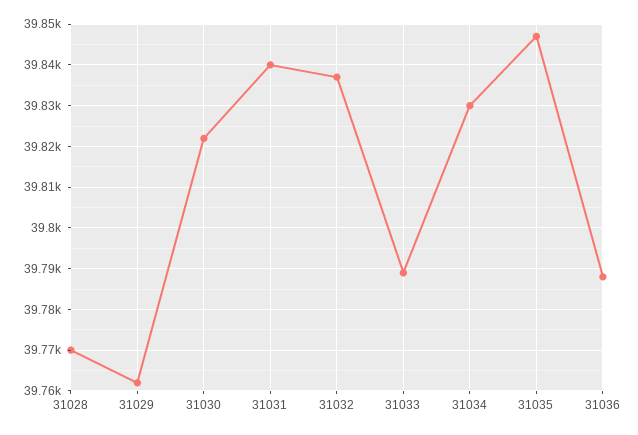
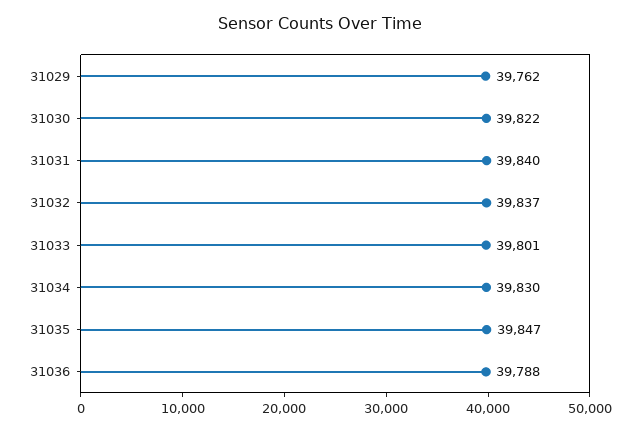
31028: 39770 -> none
31033: 39790 -> 39801

